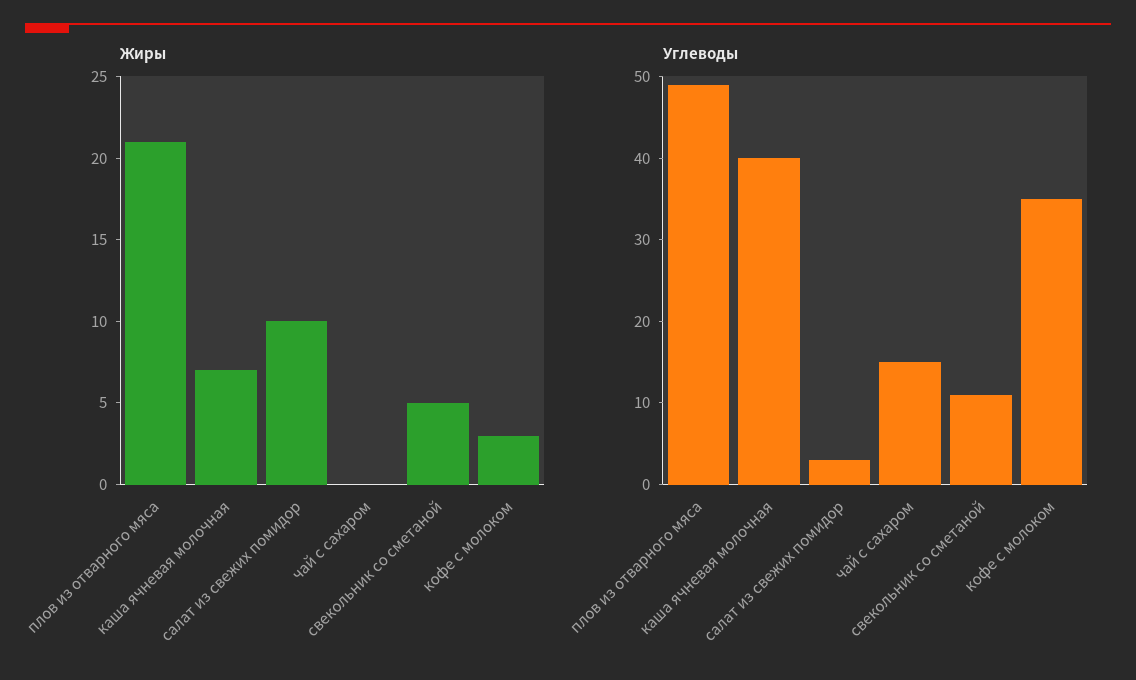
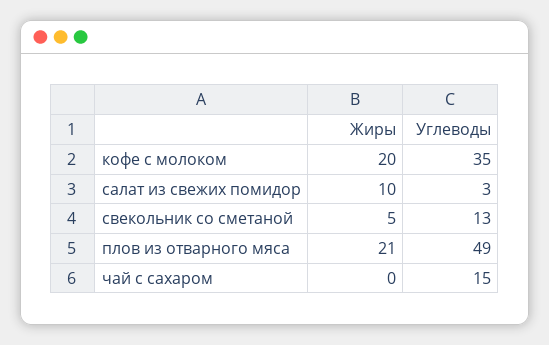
Жиры, каша ячневая молочная: 7 -> none
Жиры, кофе с молоком: 3 -> 20
Углеводы, каша ячневая молочная: 40 -> none
Углеводы, свекольник со сметаной: 11 -> 13

